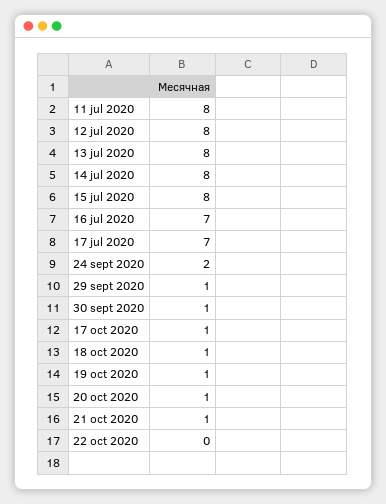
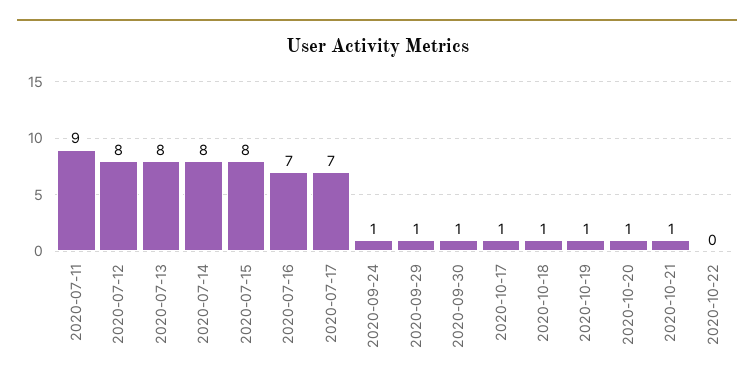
11 jul 2020: 8 -> 9
24 sept 2020: 2 -> 1

